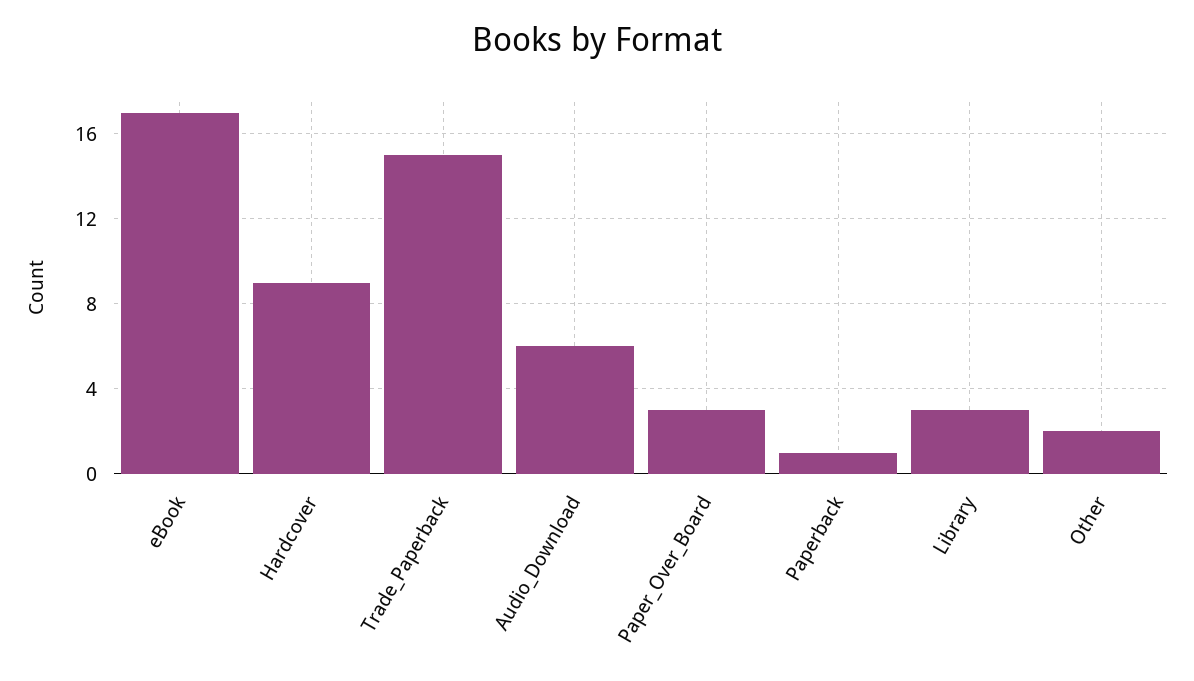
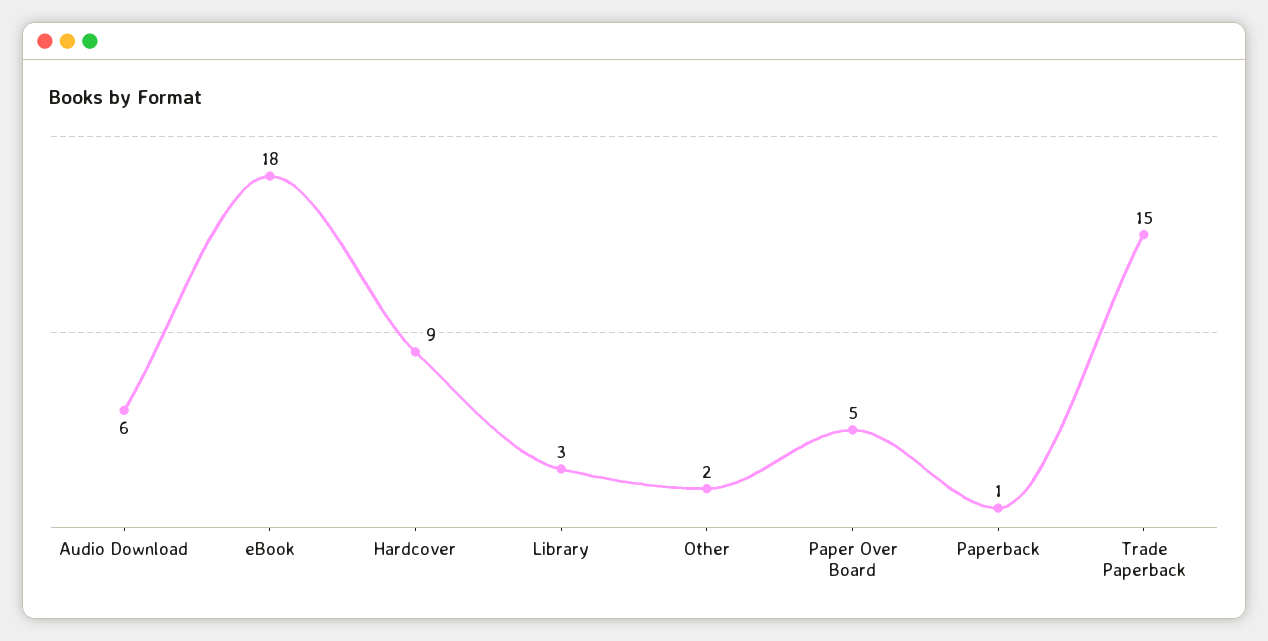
eBook: 17 -> 18
Paper_Over_Board: 3 -> 5

